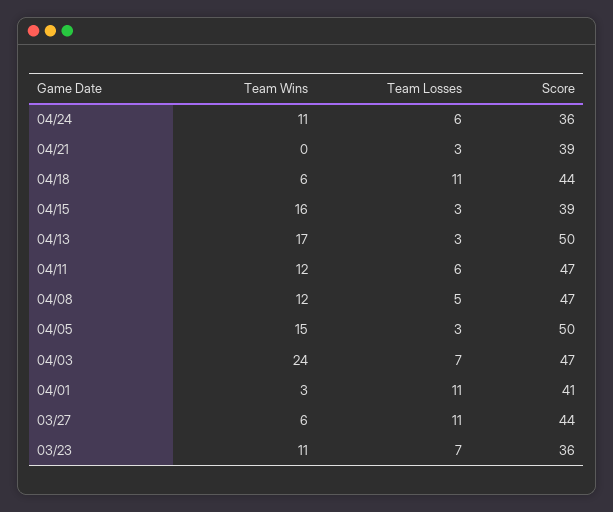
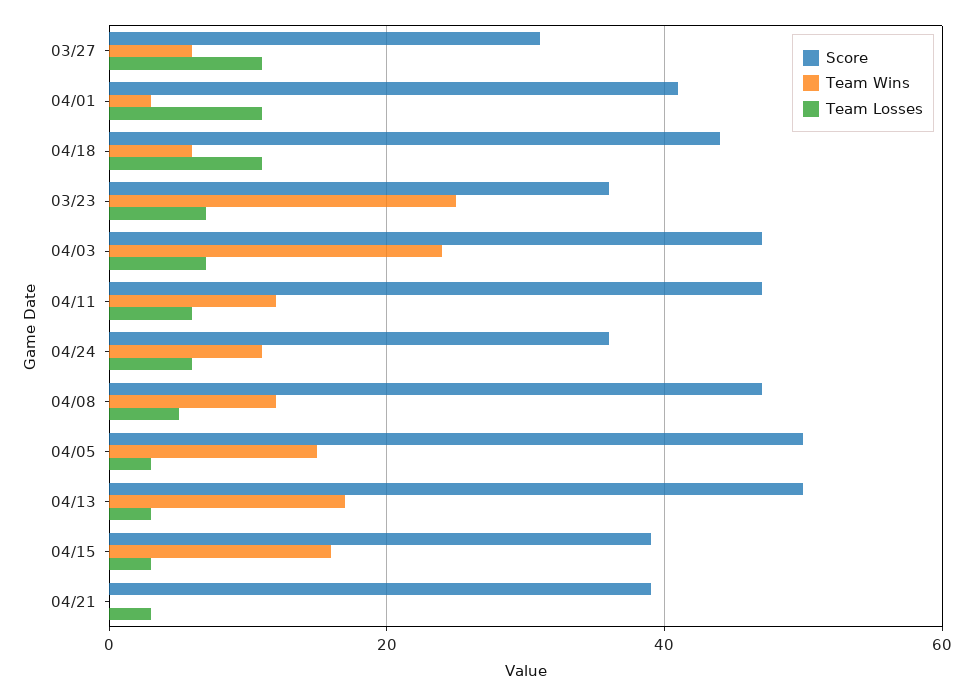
Score, 03/27: 44 -> 30
Team Wins, 03/23: 11 -> 25

